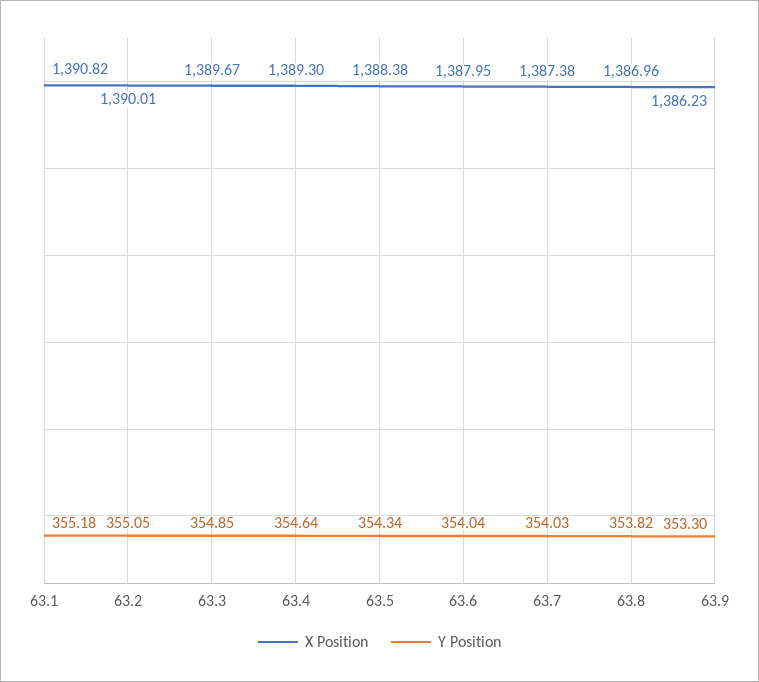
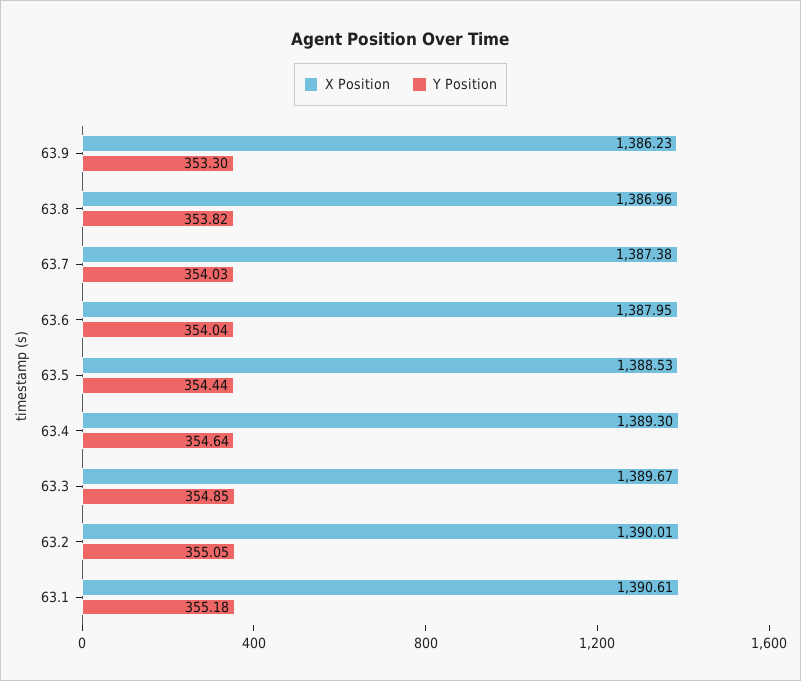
X Position, 63.1: 1390.82 -> 1390.61
X Position, 63.5: 1388.38 -> 1388.53
Y Position, 63.5: 354.34 -> 354.44

